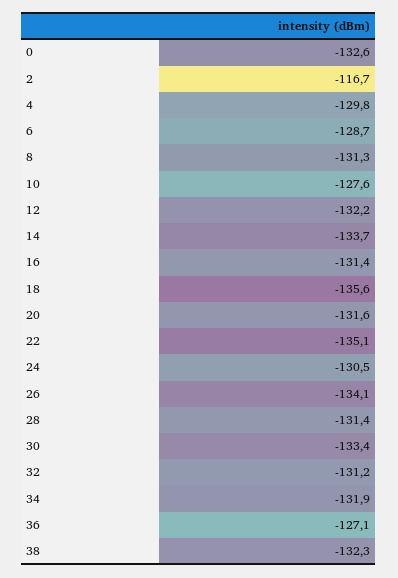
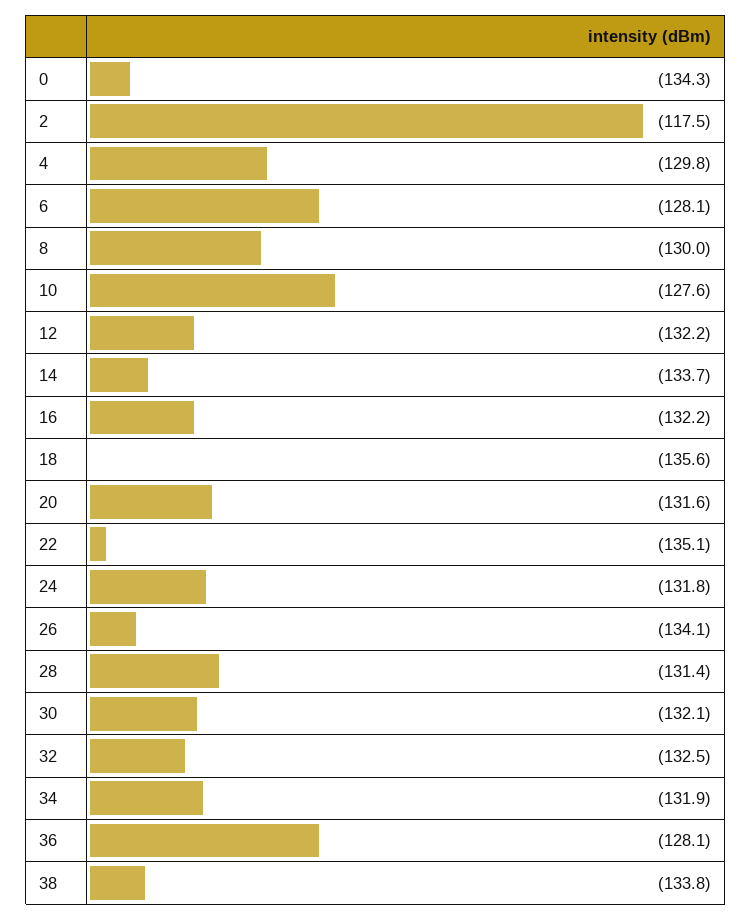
0: -132.6 -> -134.3
2: -116.7 -> -117.5
6: -128.7 -> -128.1
8: -131.3 -> -130
16: -131.4 -> -132.2
24: -130.5 -> -131.8
30: -133.4 -> -132.1
32: -131.2 -> -132.5
36: -127.1 -> -128.1
38: -132.3 -> -133.8

